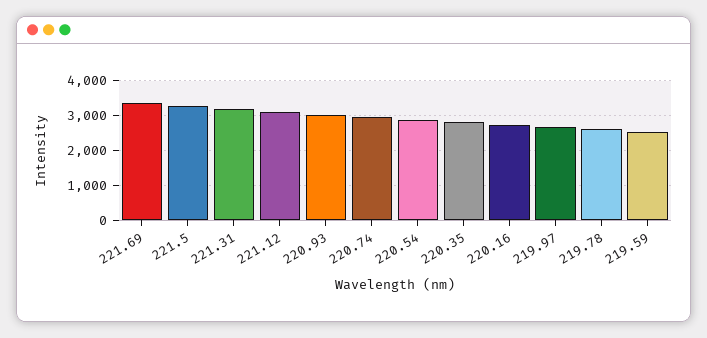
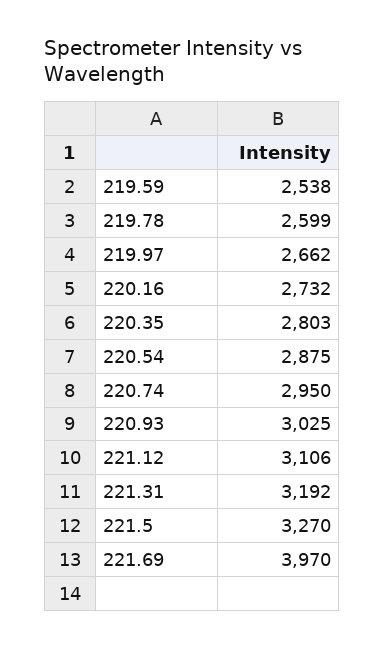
221.69: 3400 -> 3970

